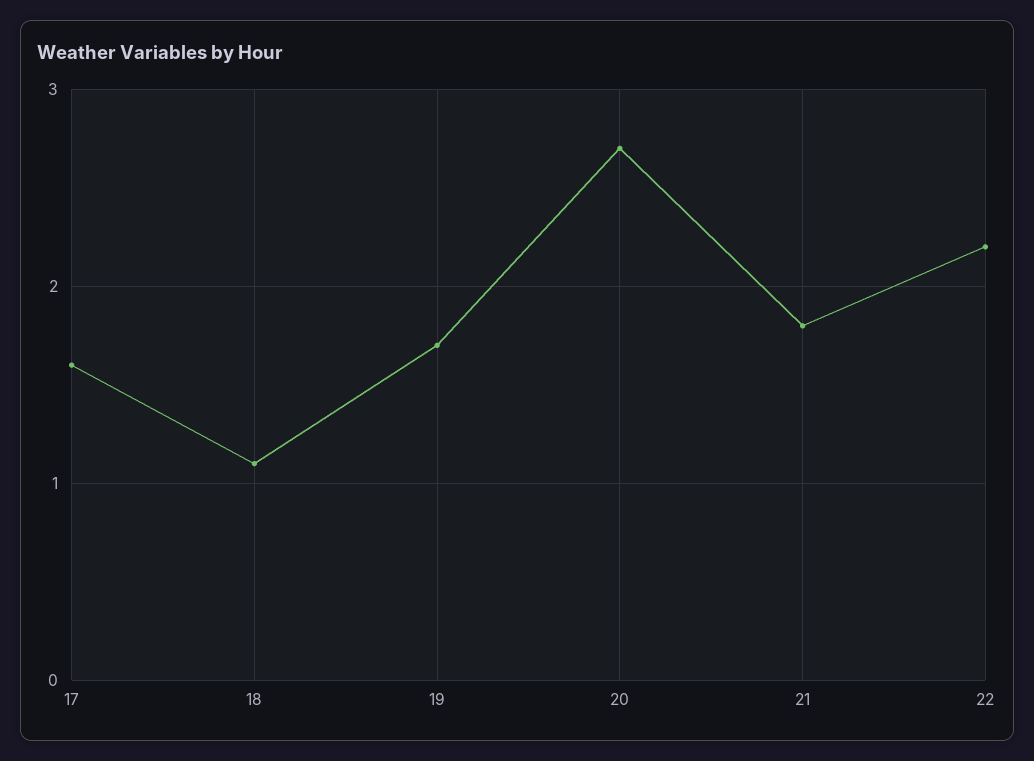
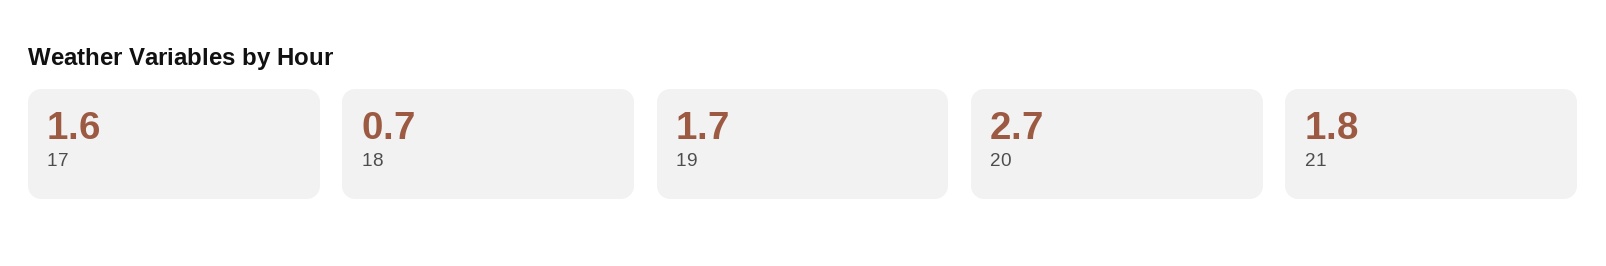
18: 1.1 -> 0.7
22: 2.2 -> none

